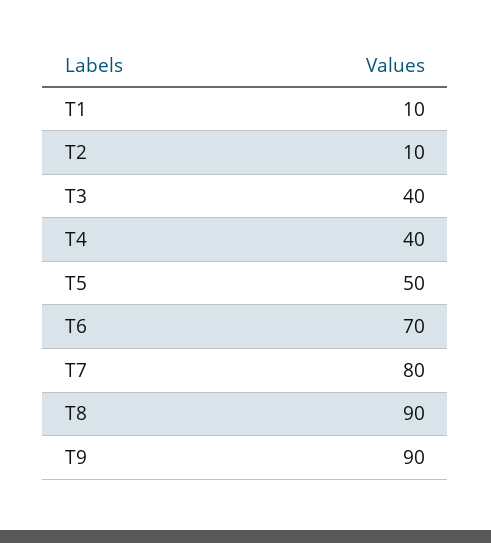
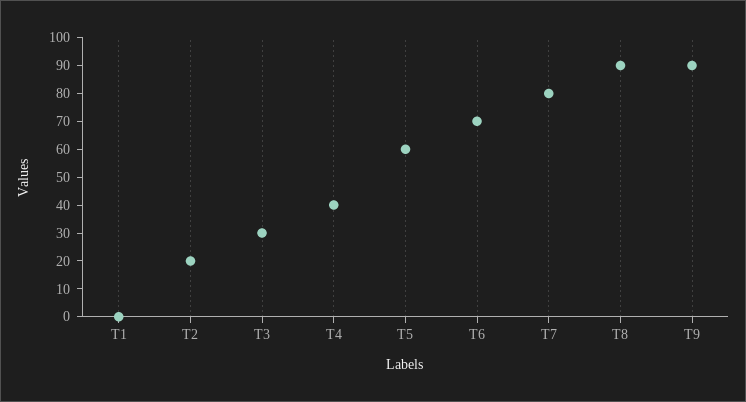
T1: 10 -> 0
T2: 10 -> 20
T3: 40 -> 30
T5: 50 -> 60

